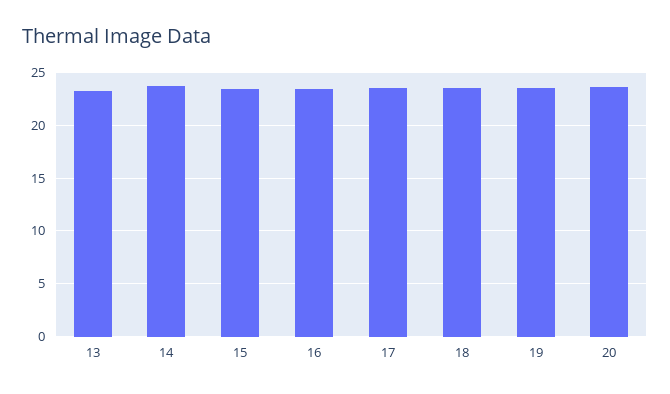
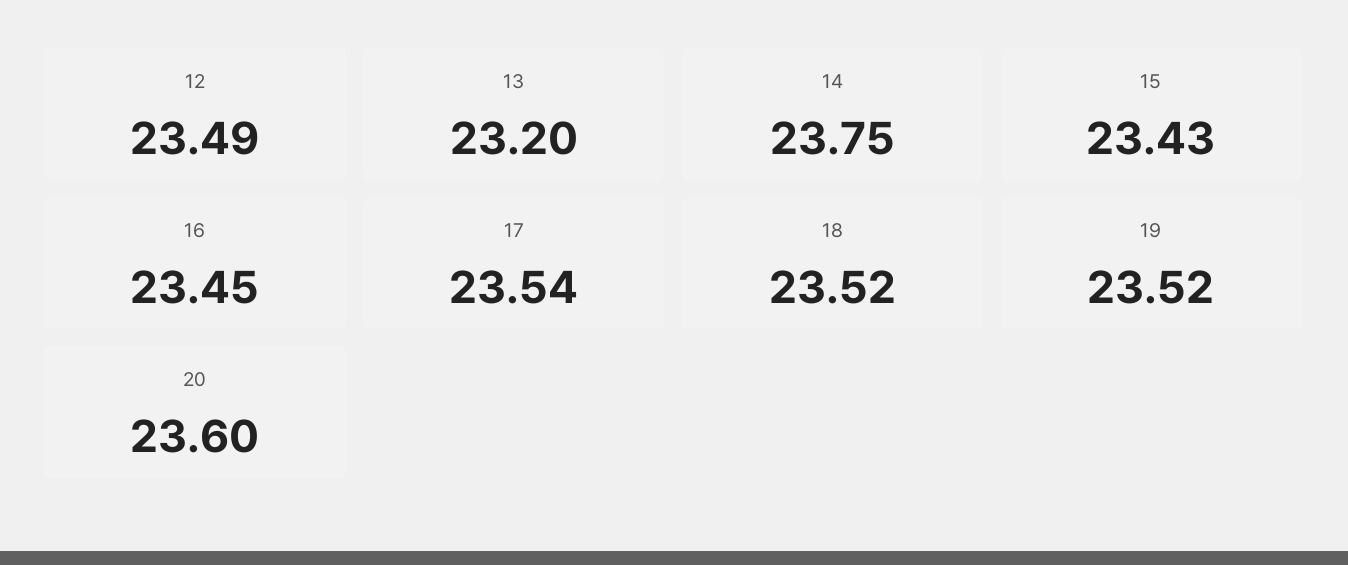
12: none -> 23.49

